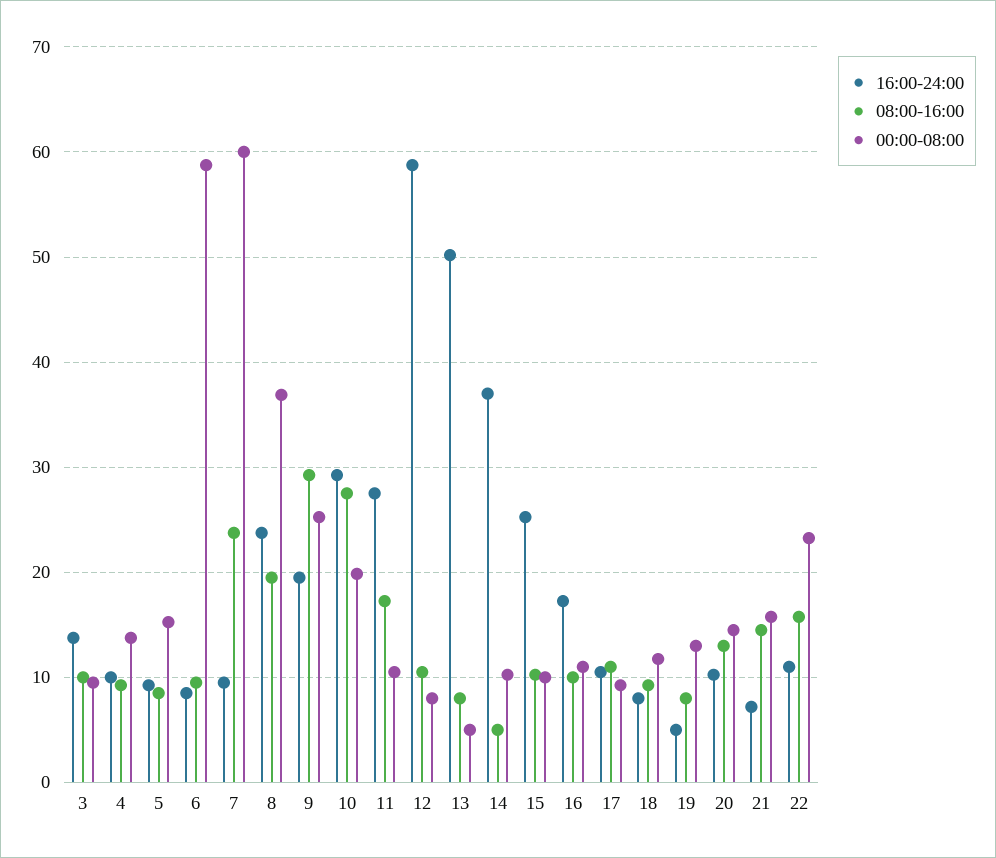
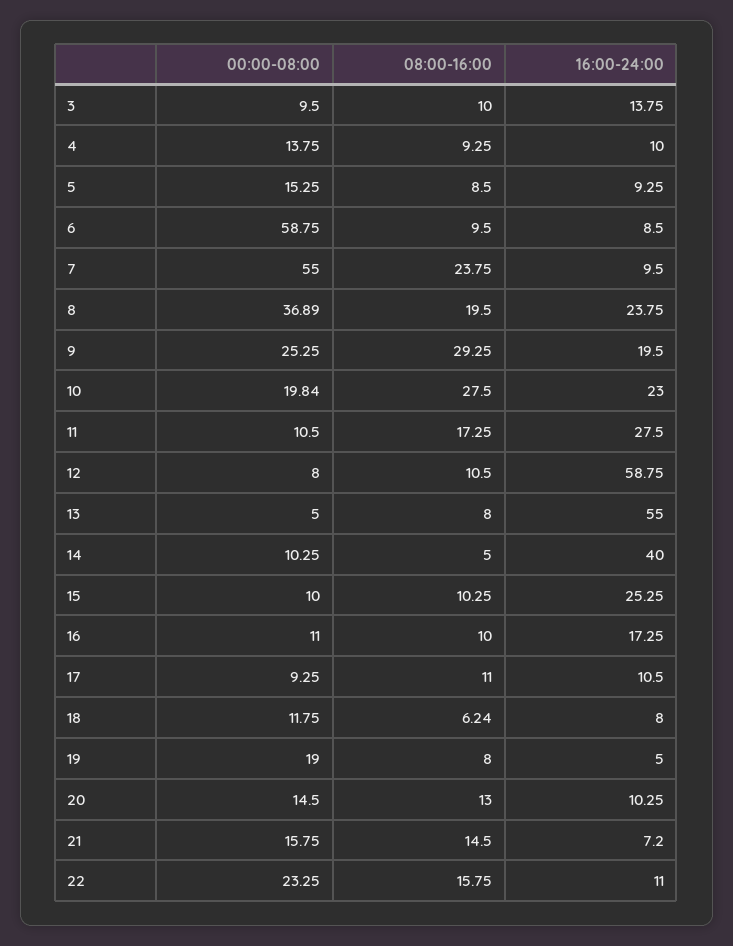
00:00-08:00, 7: 60 -> 55
16:00-24:00, 10: 29 -> 23
16:00-24:00, 13: 50 -> 55
16:00-24:00, 14: 37 -> 40
08:00-16:00, 18: 9 -> 6.24
00:00-08:00, 19: 13 -> 19

